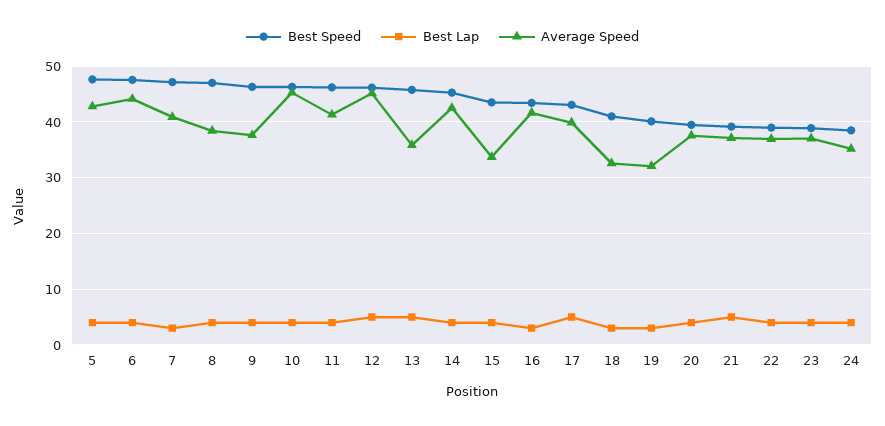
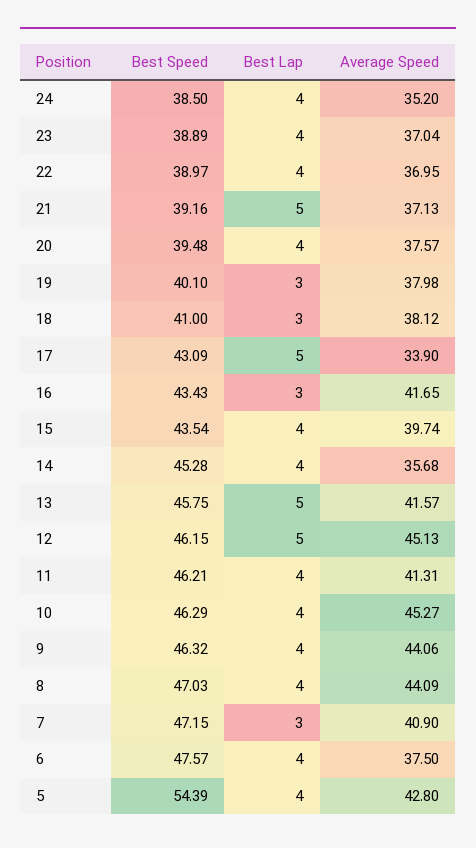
Best Speed, 5: 48 -> 54.39
Average Speed, 6: 44 -> 37.5
Average Speed, 8: 38 -> 44.09
Average Speed, 9: 38 -> 44.06
Average Speed, 13: 36 -> 41.57
Average Speed, 14: 42 -> 35.68
Average Speed, 15: 34 -> 39.74
Average Speed, 17: 40 -> 33.9
Average Speed, 18: 32 -> 38.12
Average Speed, 19: 32 -> 37.98

